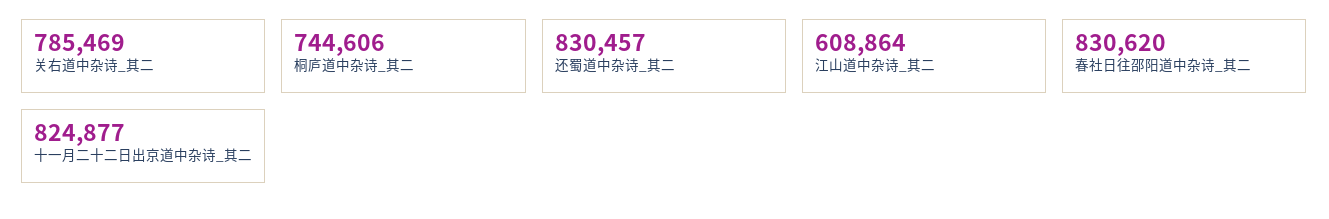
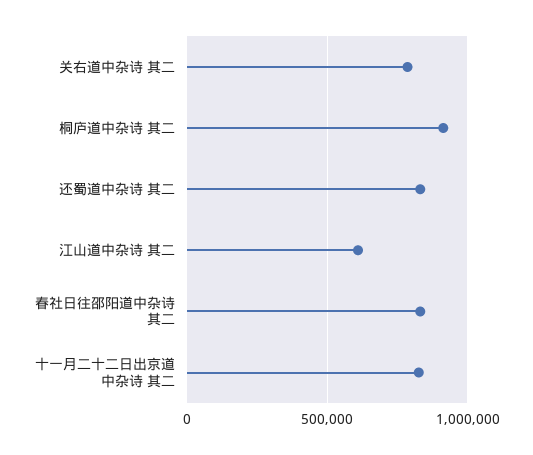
桐庐道中杂诗_其二: 744606 -> 900000

